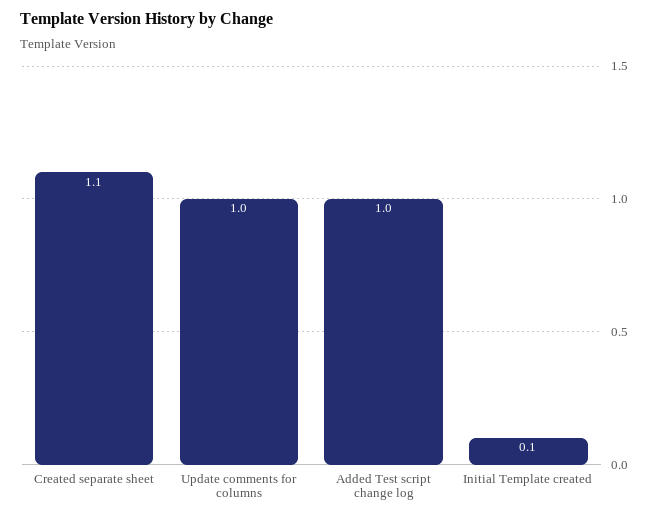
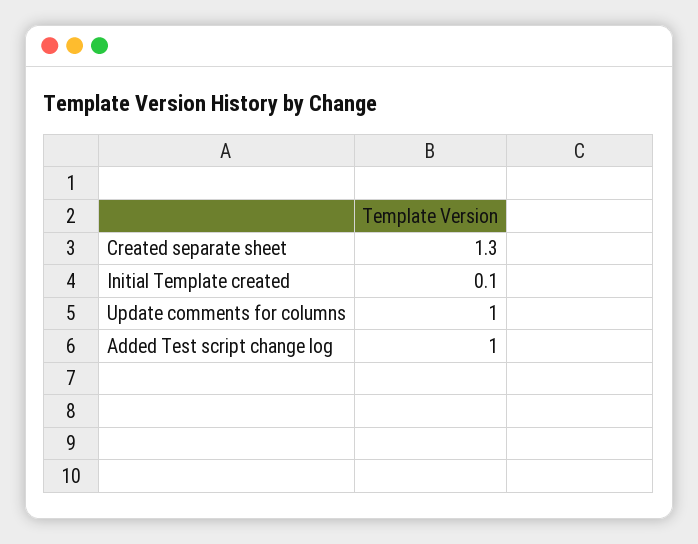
Created separate sheet: 1.1 -> 1.3

